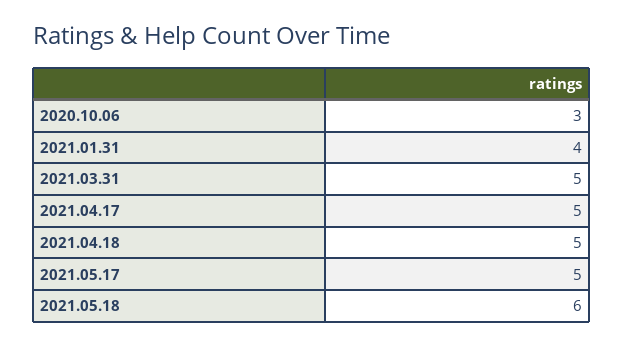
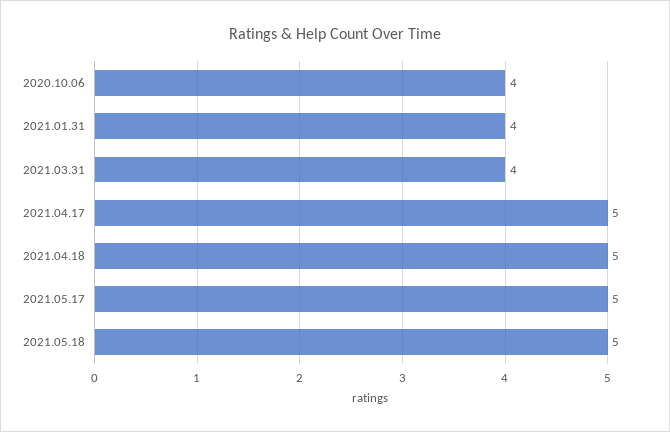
2020.10.06: 3 -> 4
2021.03.31: 5 -> 4
2021.05.18: 6 -> 5

